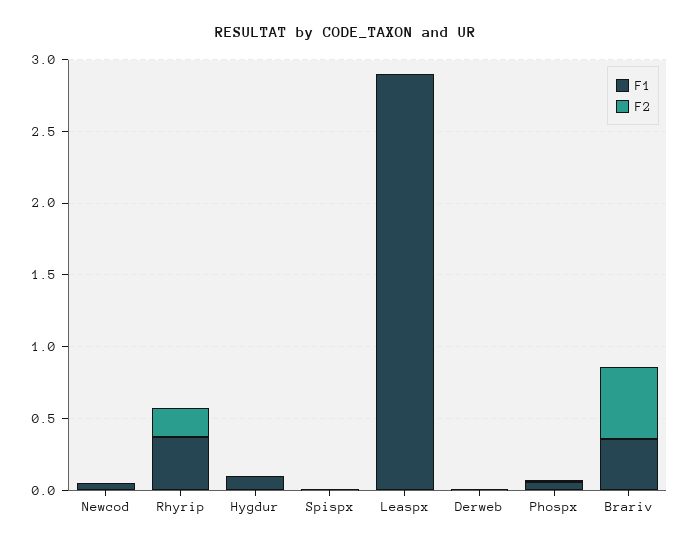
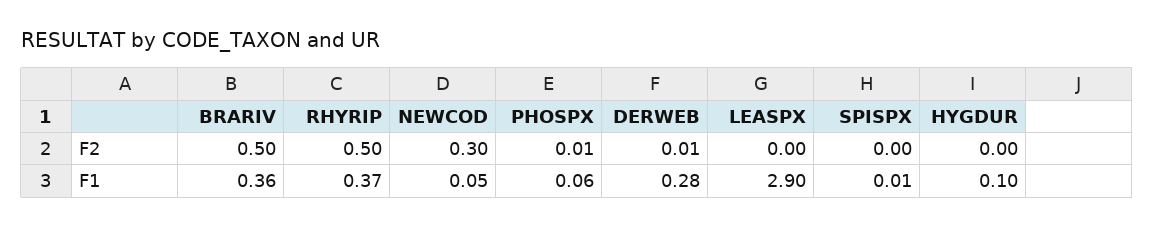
F2, Newcod: 0 -> 0.3
F2, Rhyrip: 0.2 -> 0.5
F1, Derweb: 0 -> 0.28

